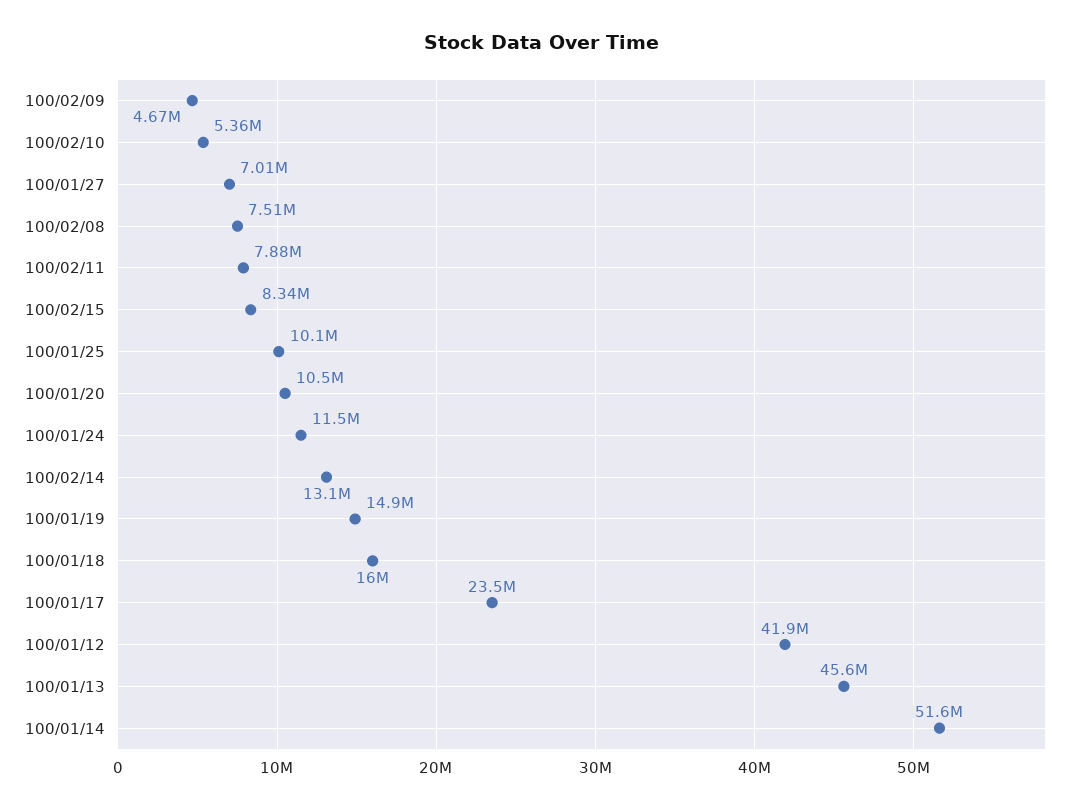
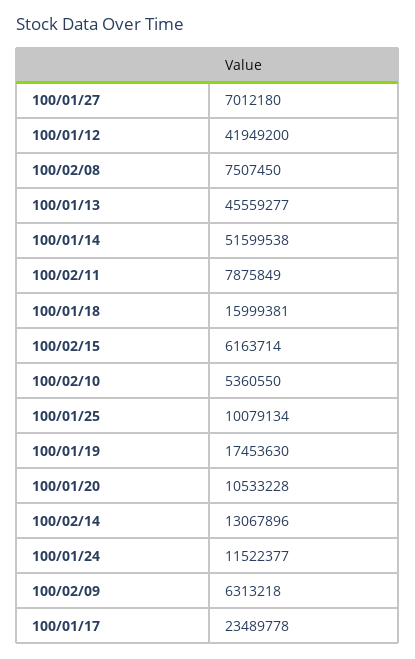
100/02/09: 4670000 -> 6313218
100/02/15: 8340000 -> 6163714
100/01/19: 14900000 -> 17453630

